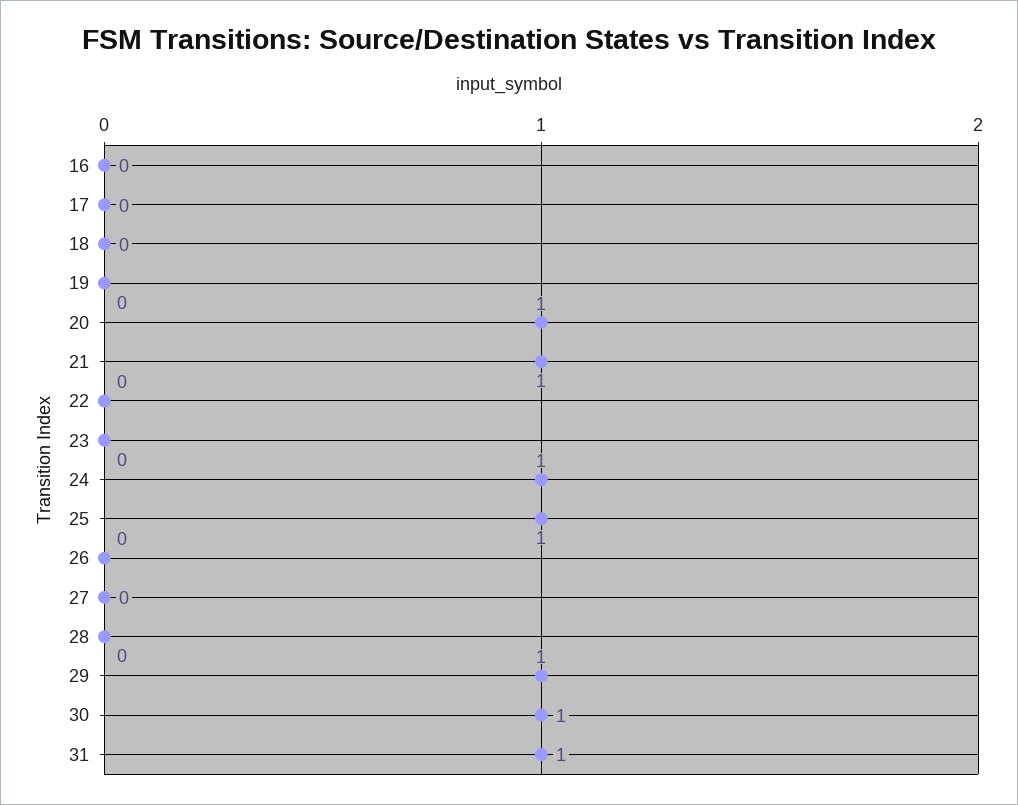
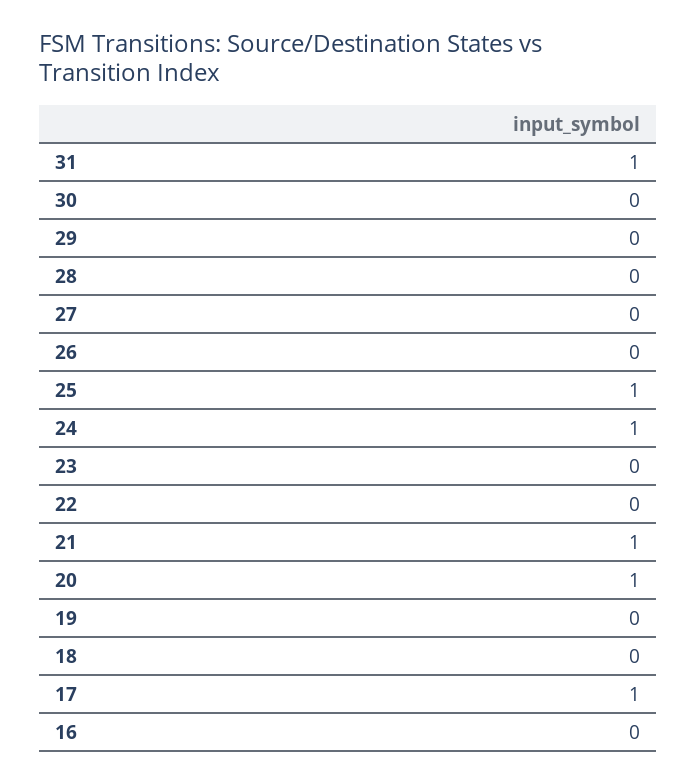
17: 0 -> 1
29: 1 -> 0
30: 1 -> 0

